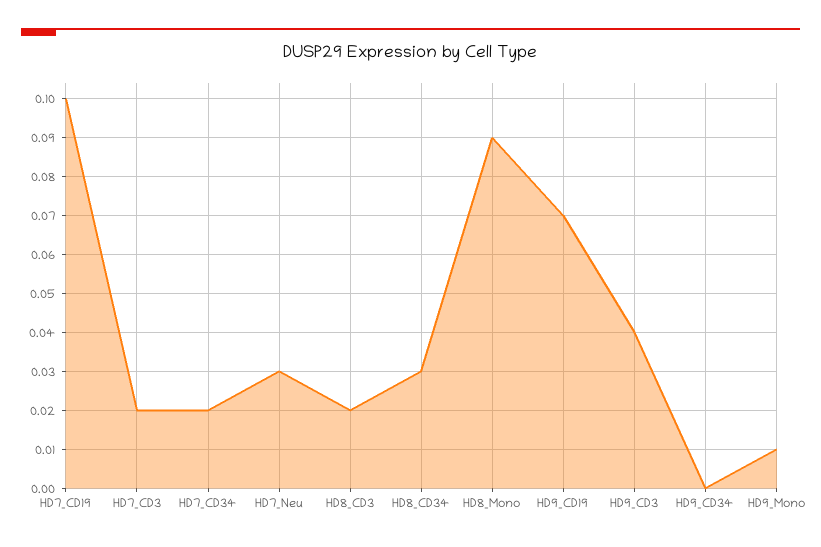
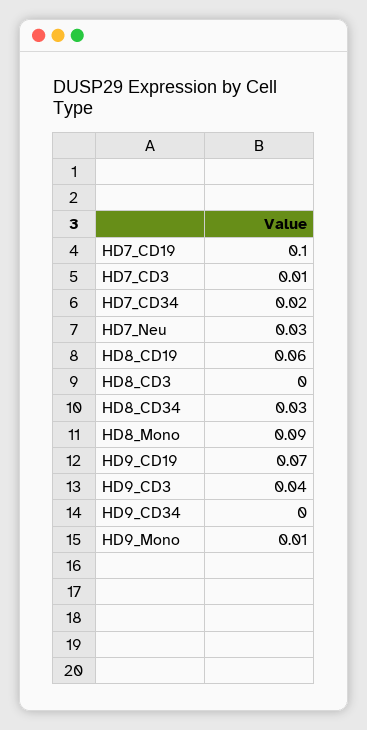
HD7_CD3: 0.02 -> 0.01
HD8_CD3: 0.02 -> 0
HD8_CD19: none -> 0.06

